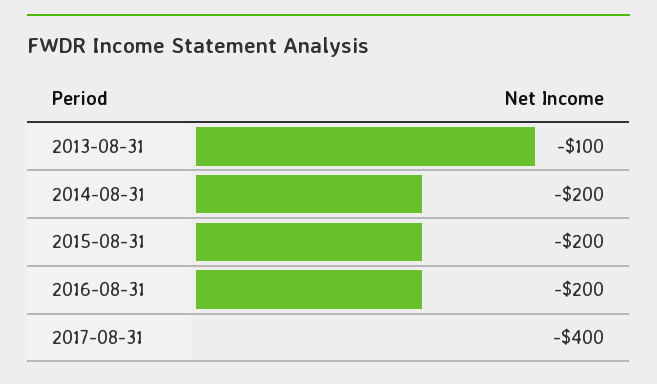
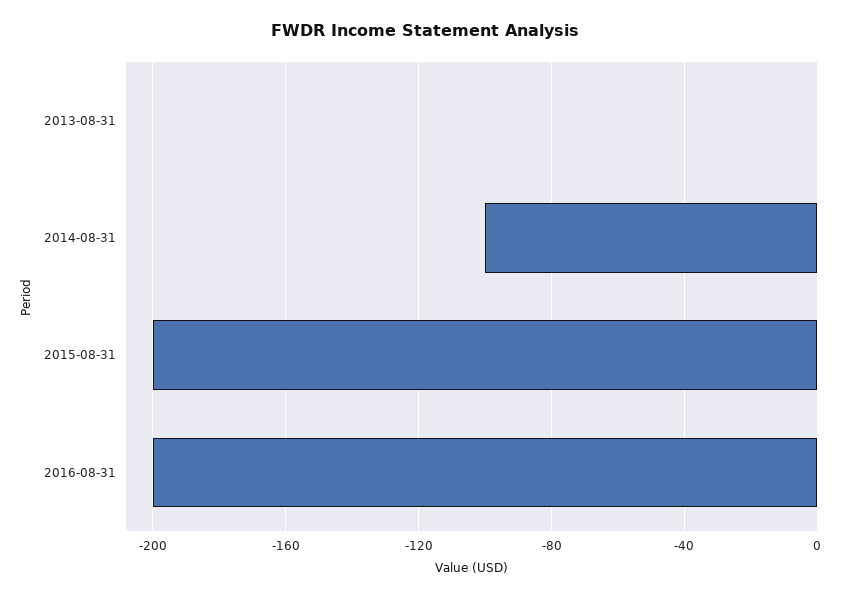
2013-08-31: -100 -> 0
2014-08-31: -200 -> -100
2017-08-31: -400 -> none

